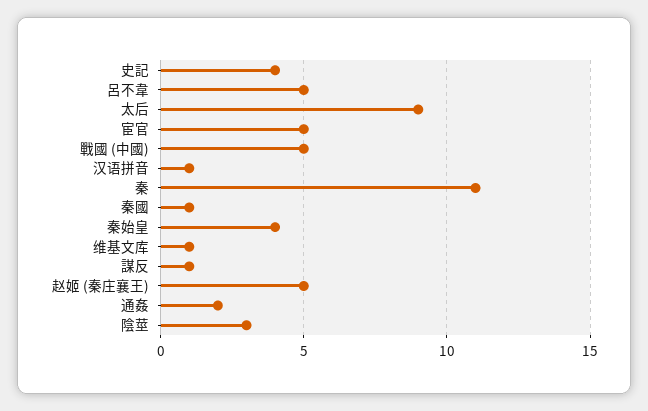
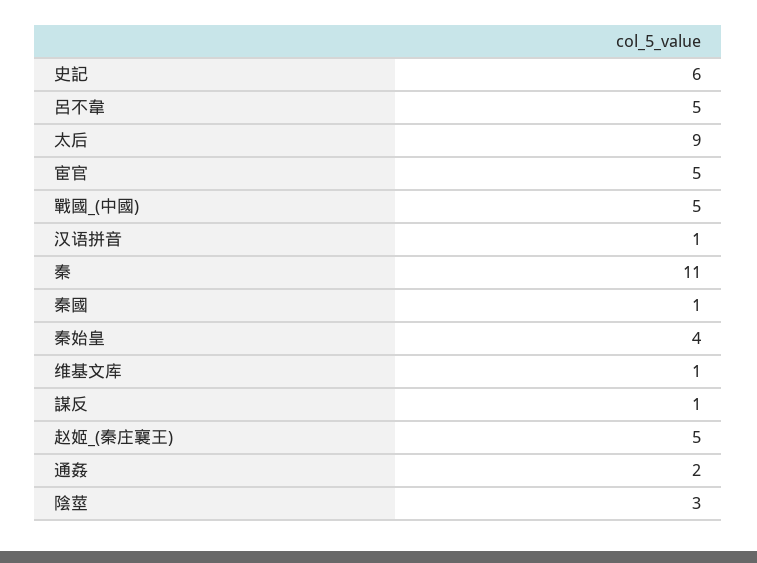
史記: 4 -> 6

